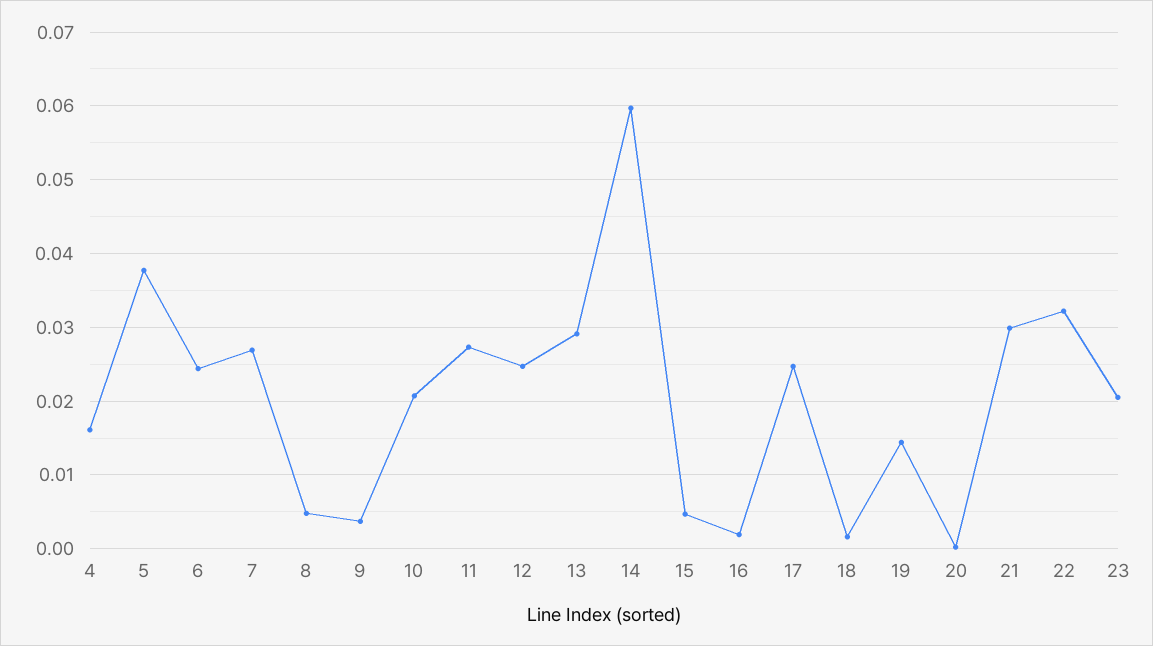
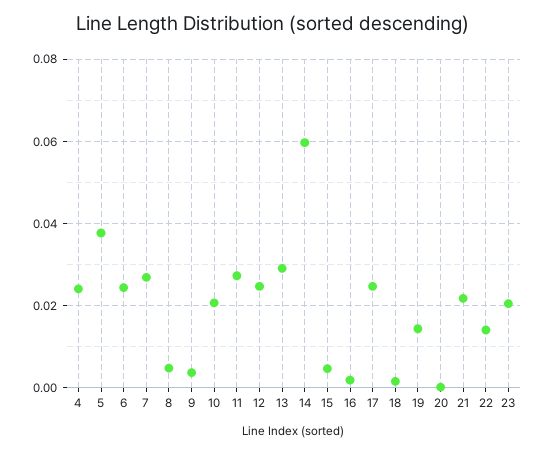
4: 0.016 -> 0.024
21: 0.03 -> 0.022
22: 0.032 -> 0.014

